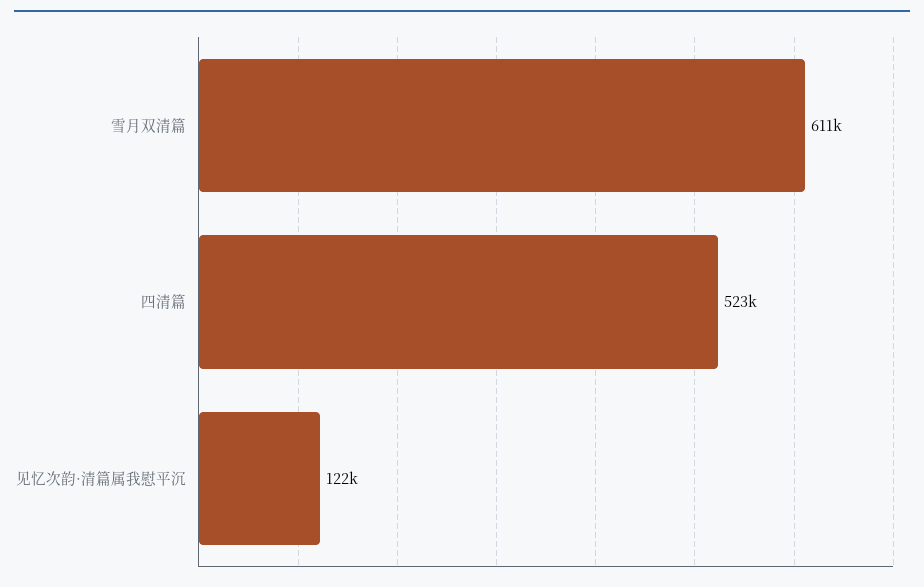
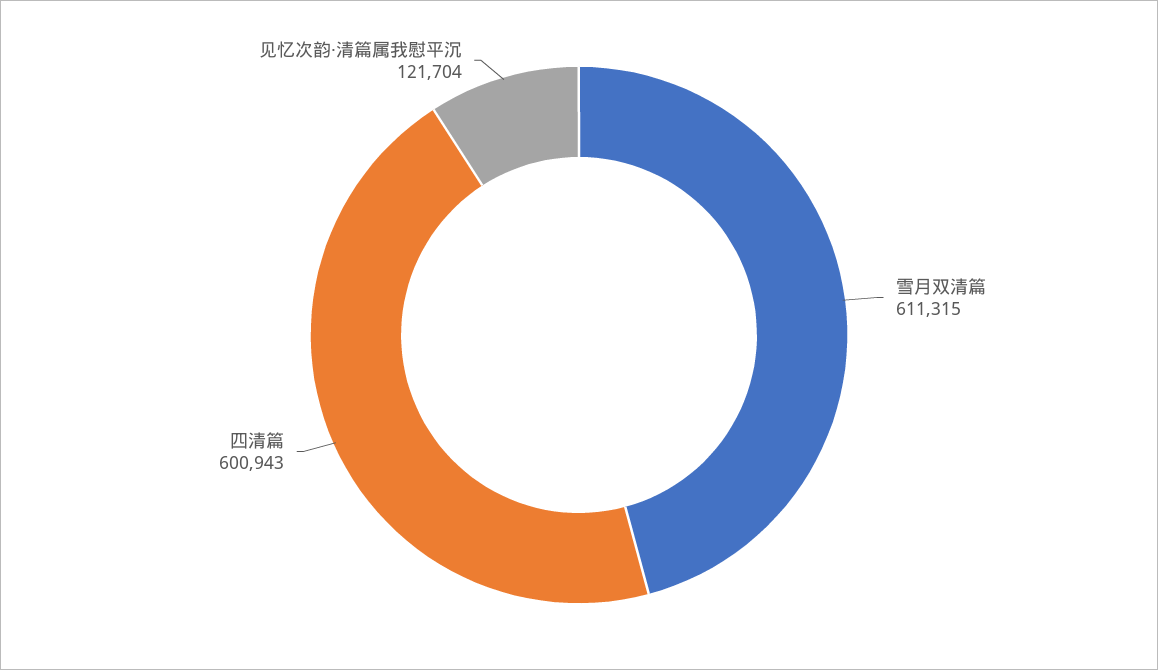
四清篇: 523000 -> 600943

